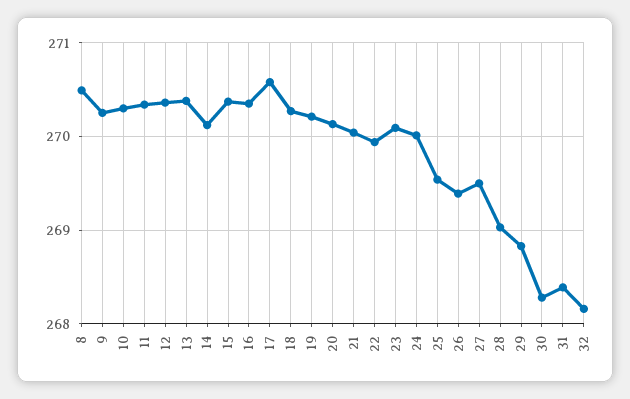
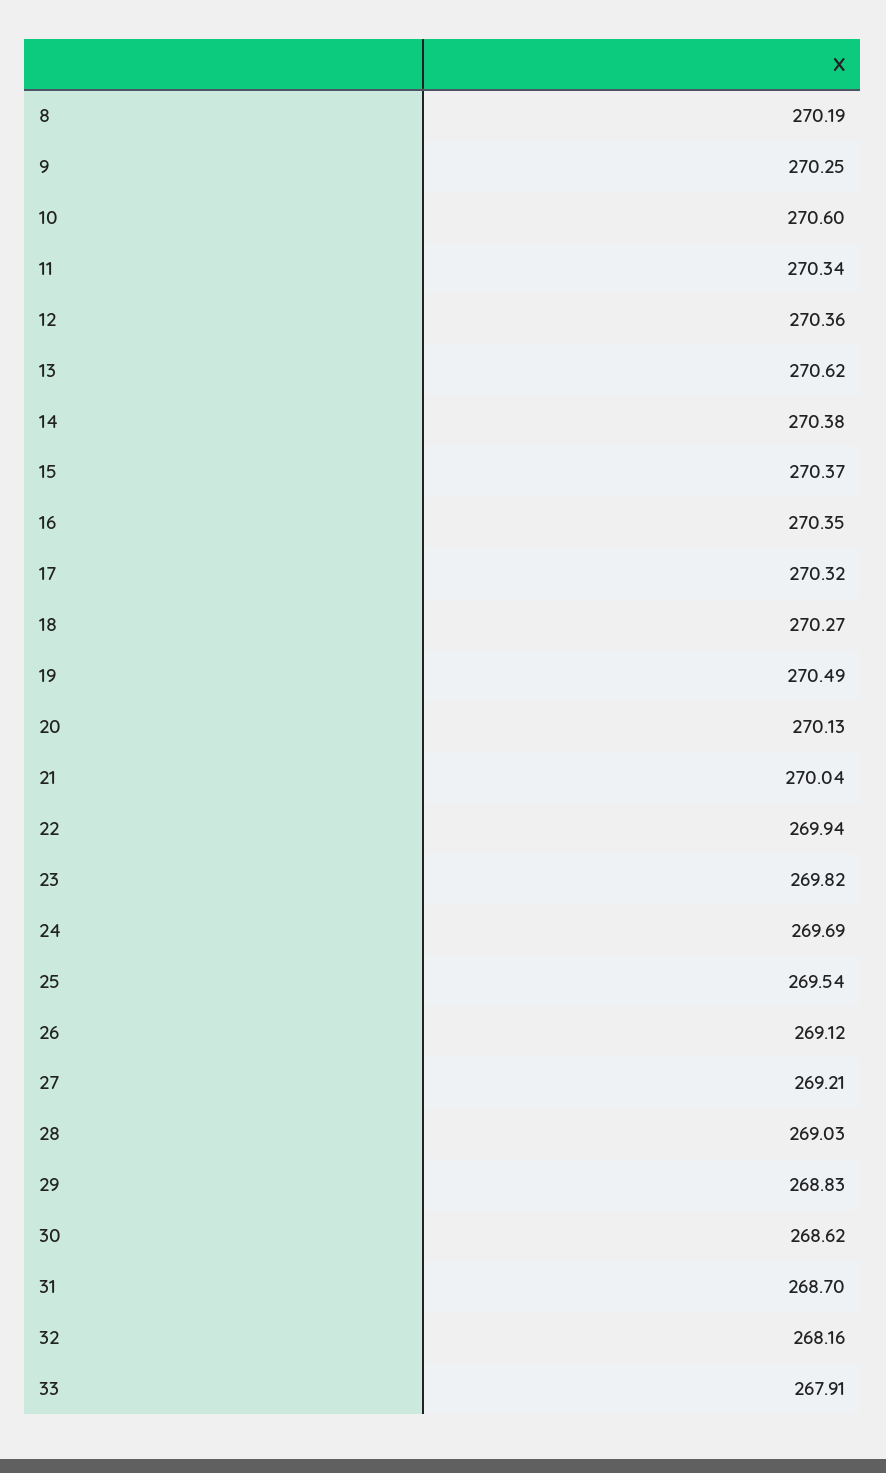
8: 270.5 -> 270.19
10: 270.3 -> 270.6
13: 270.4 -> 270.62
14: 270.1 -> 270.38
17: 270.6 -> 270.32
19: 270.2 -> 270.49
23: 270.1 -> 269.82
24: 270 -> 269.69
26: 269.4 -> 269.12
27: 269.5 -> 269.21
30: 268.3 -> 268.62
31: 268.4 -> 268.7
33: none -> 267.91

